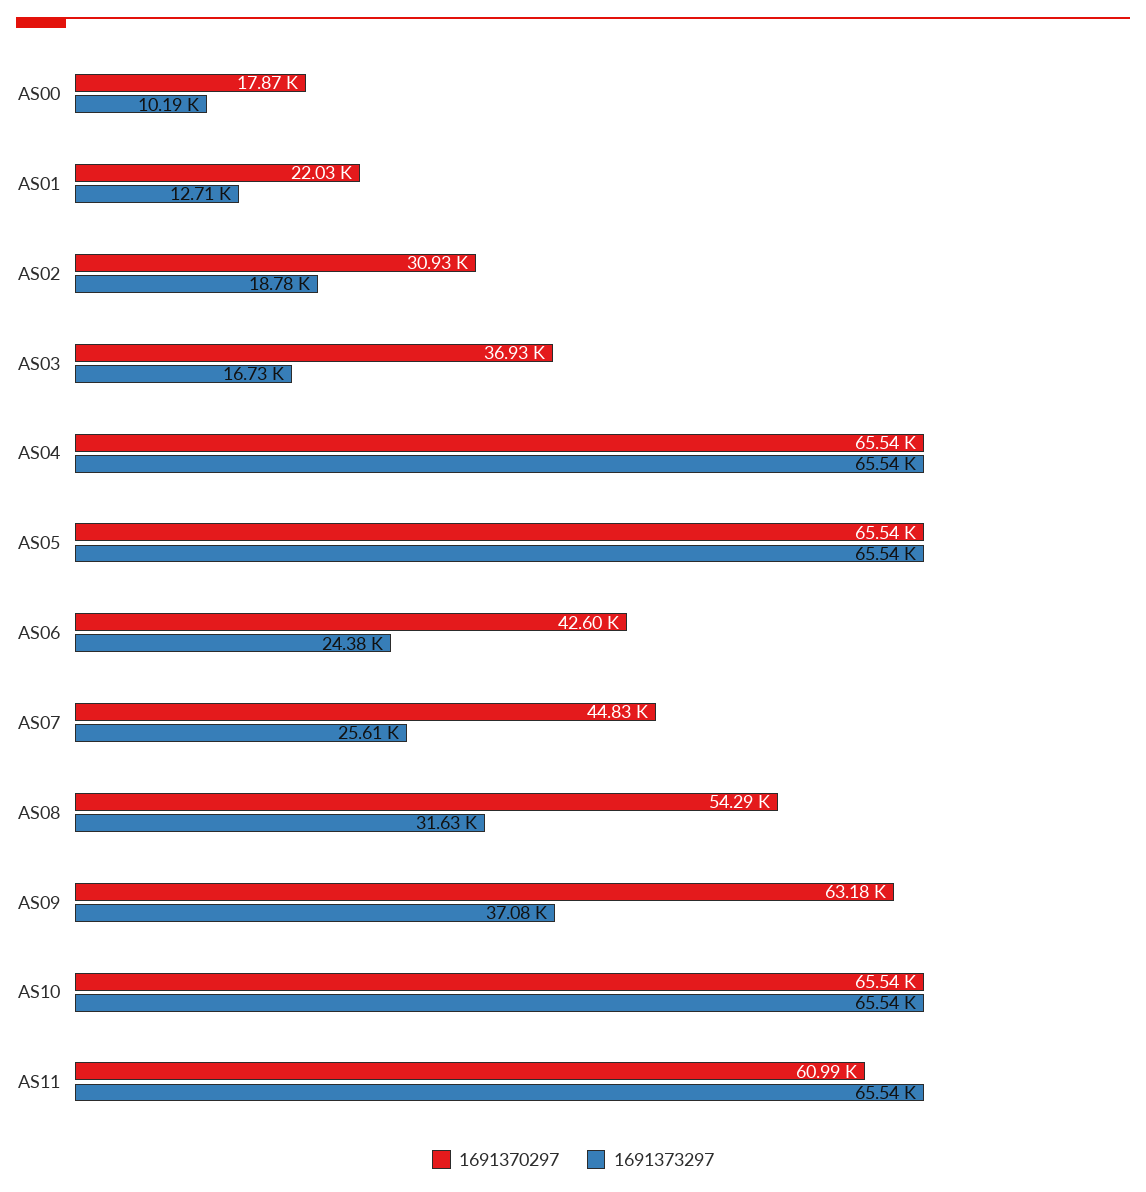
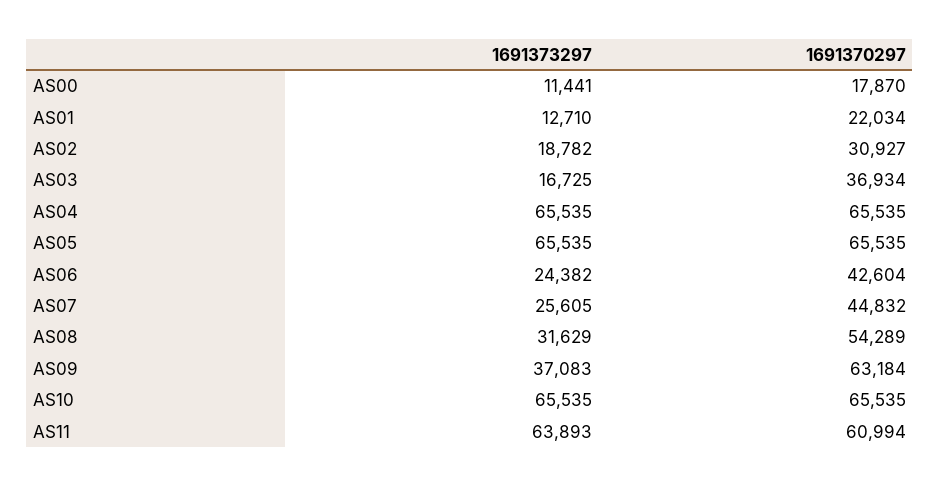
1691373297, AS00: 10190 -> 11441
1691373297, AS11: 65540 -> 63893

